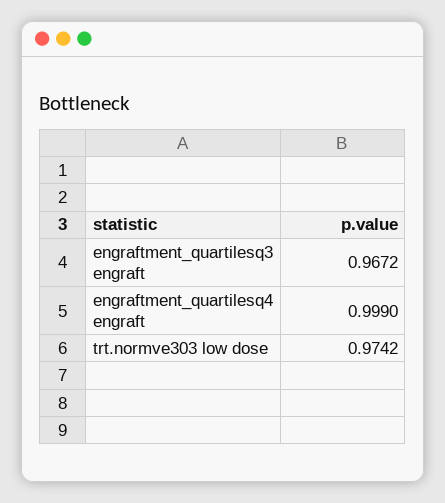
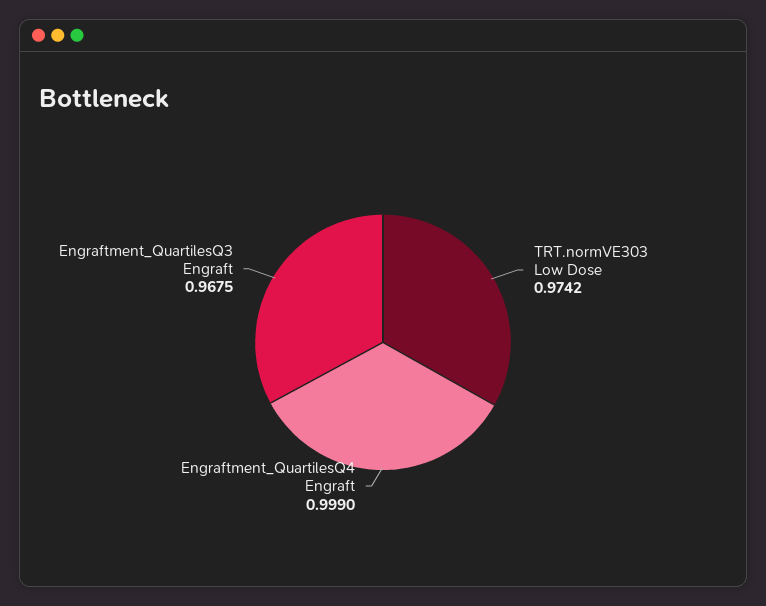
engraftment_quartilesq3 engraft: 0.9672 -> 0.9675

